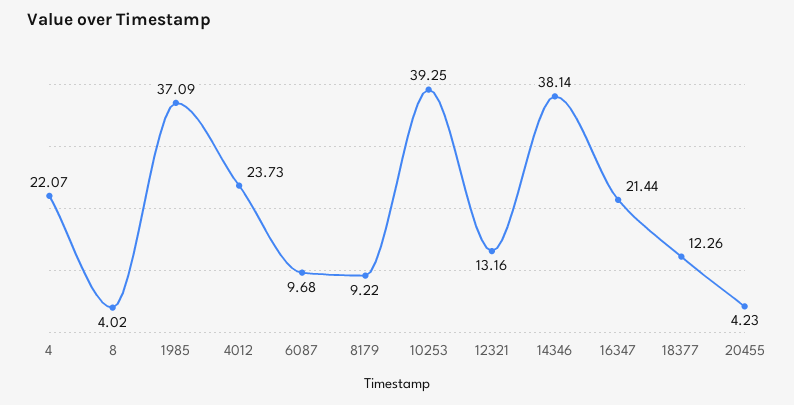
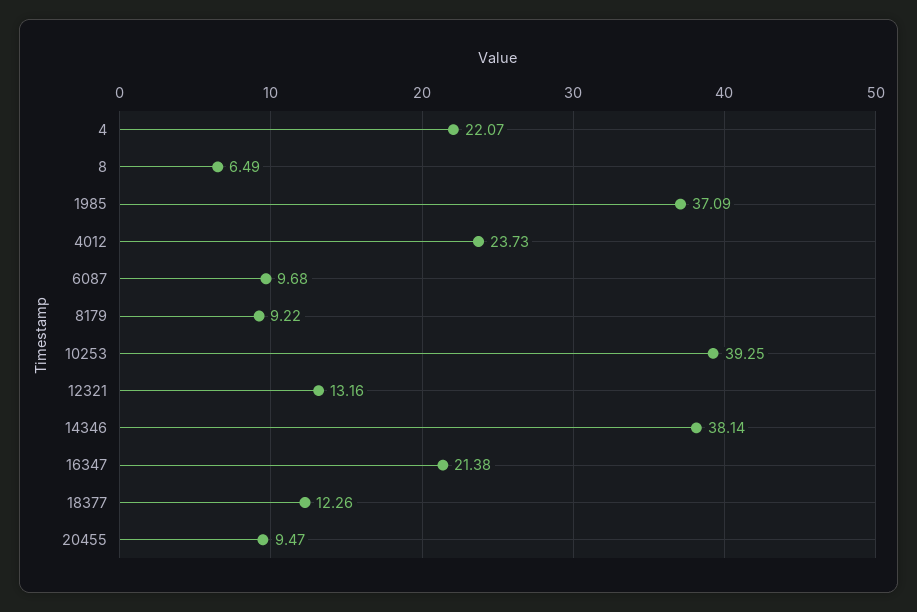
8: 4.02 -> 6.49
16347: 21.44 -> 21.38
20455: 4.23 -> 9.47

